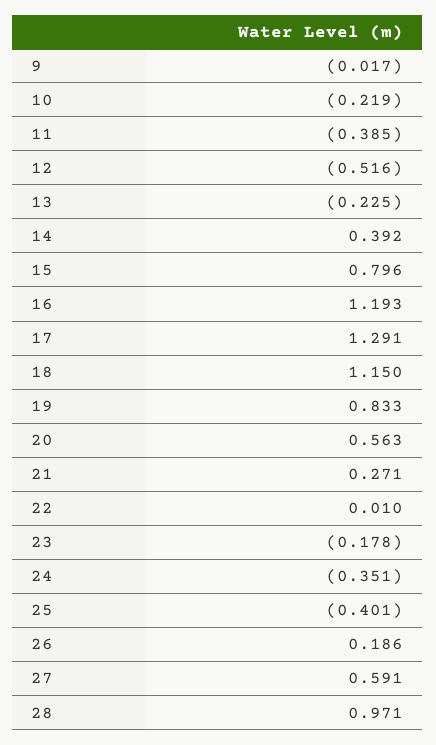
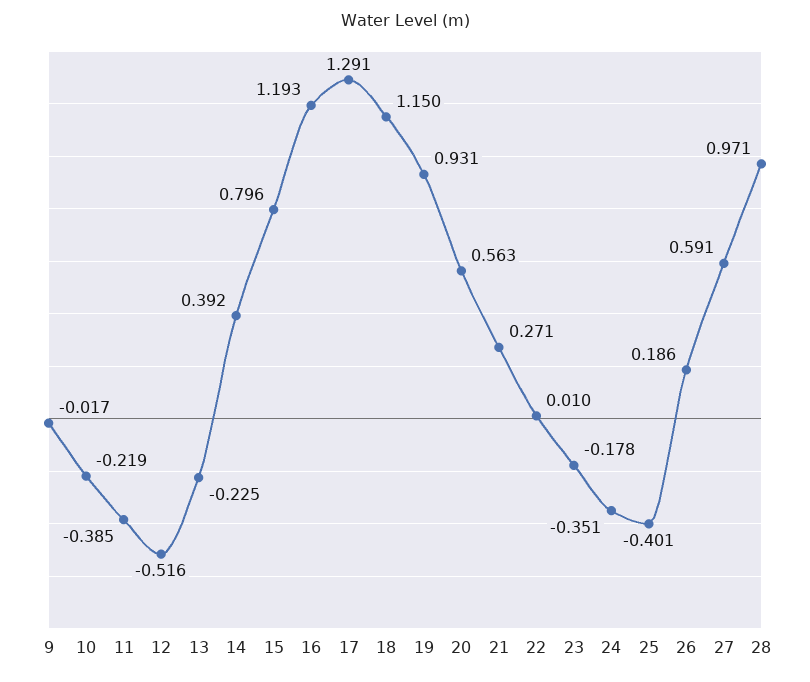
19: 0.833 -> 0.931

